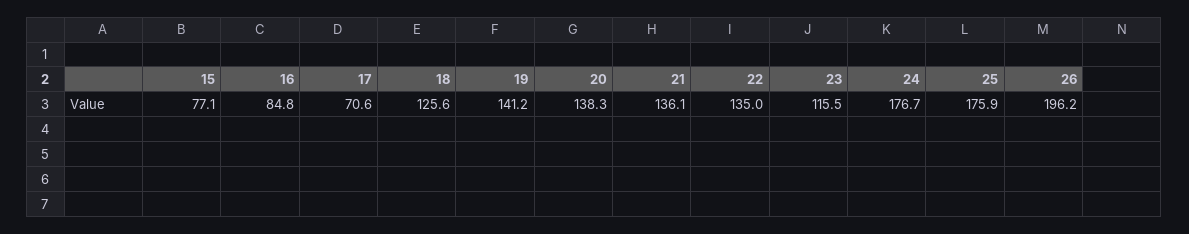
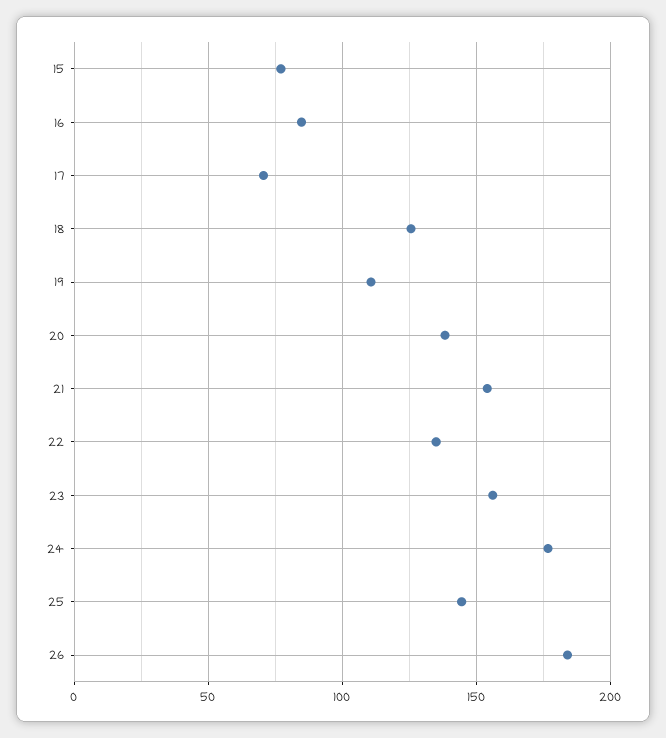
19: 141.2 -> 110
21: 136.1 -> 155
23: 115.5 -> 155
25: 175.9 -> 145
26: 196.2 -> 185

